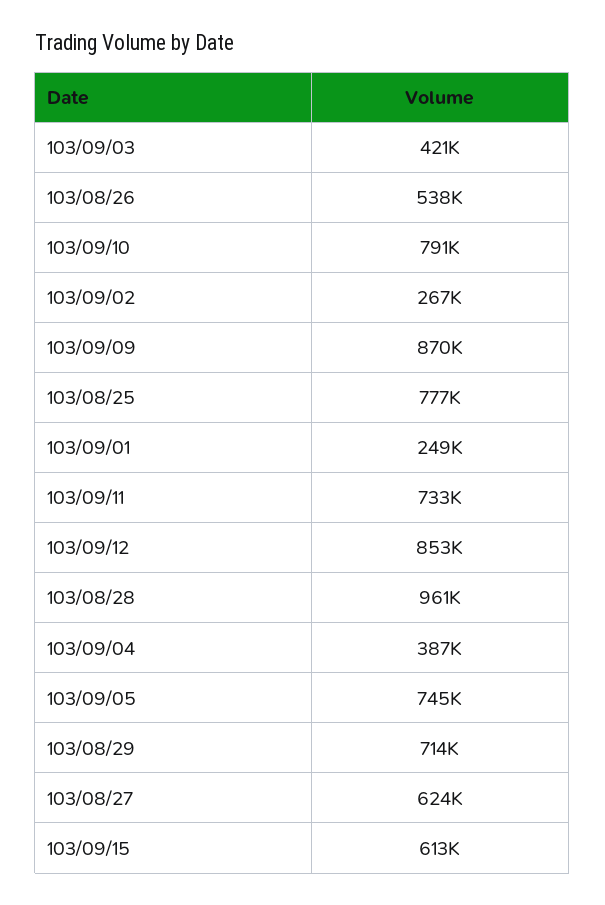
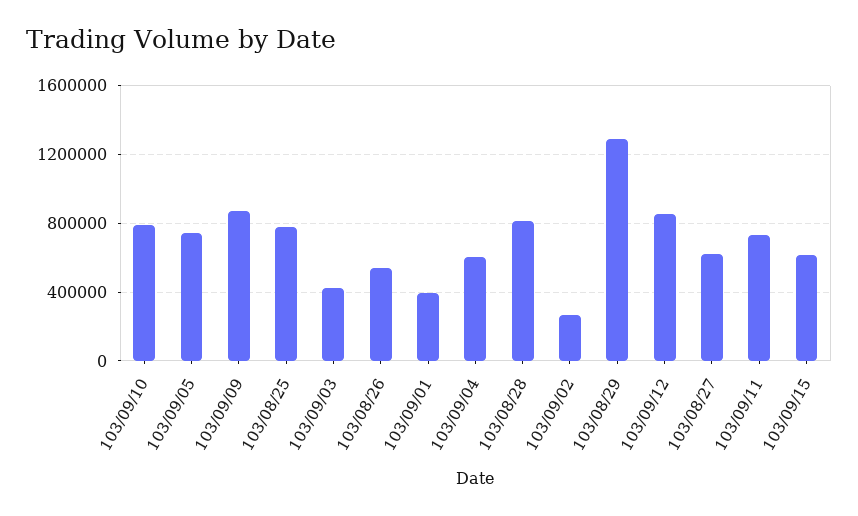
103/09/01: 249000 -> 400000
103/08/28: 961000 -> 800000
103/09/04: 387000 -> 600000
103/08/29: 714000 -> 1300000

